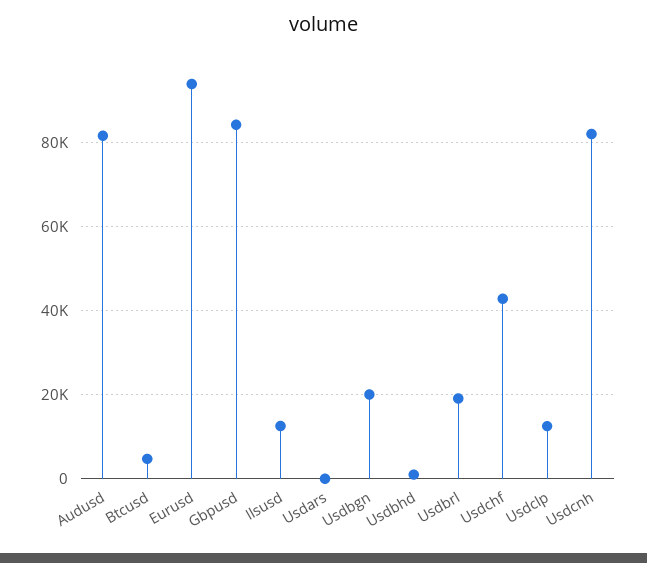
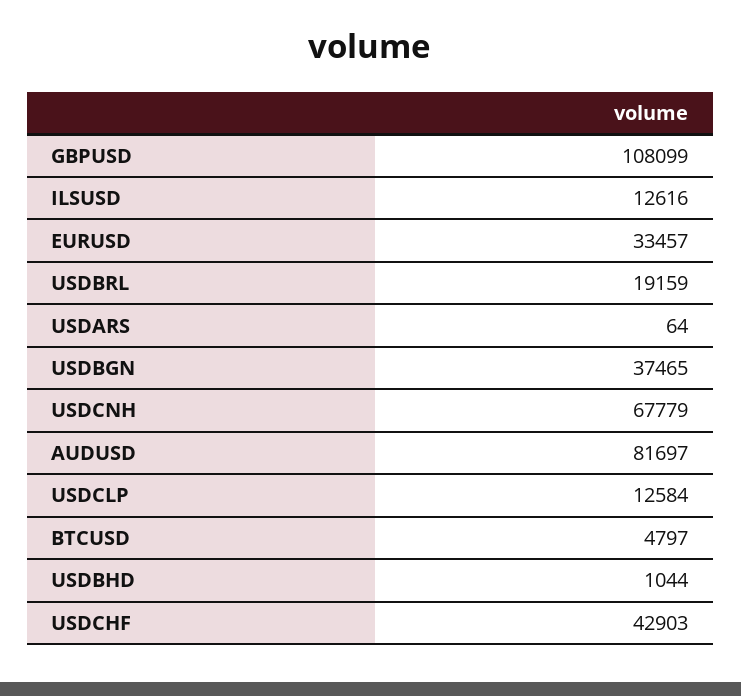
Eurusd: 94000 -> 33457
Gbpusd: 84000 -> 108099
Usdbgn: 20000 -> 37465
Usdcnh: 82000 -> 67779

